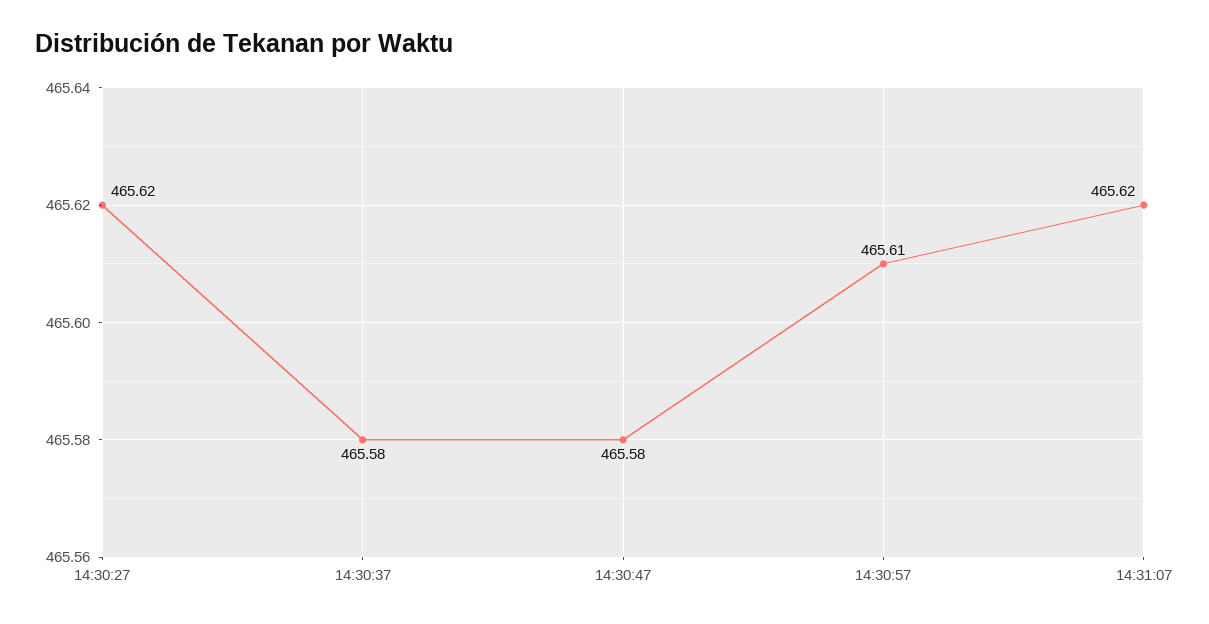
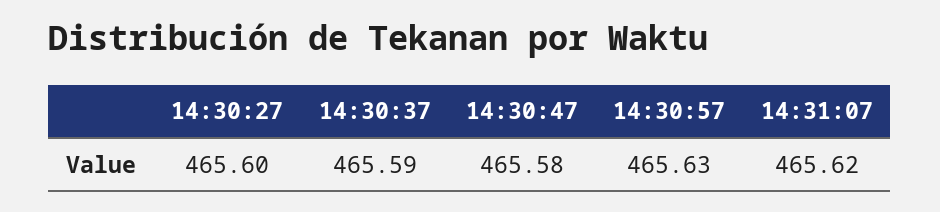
14:30:27: 465.62 -> 465.6
14:30:37: 465.58 -> 465.59
14:30:57: 465.61 -> 465.63

